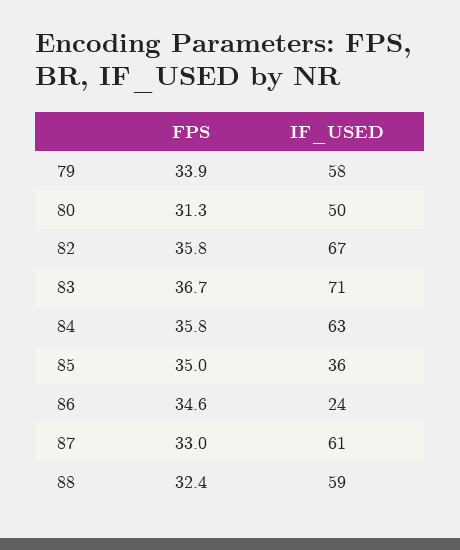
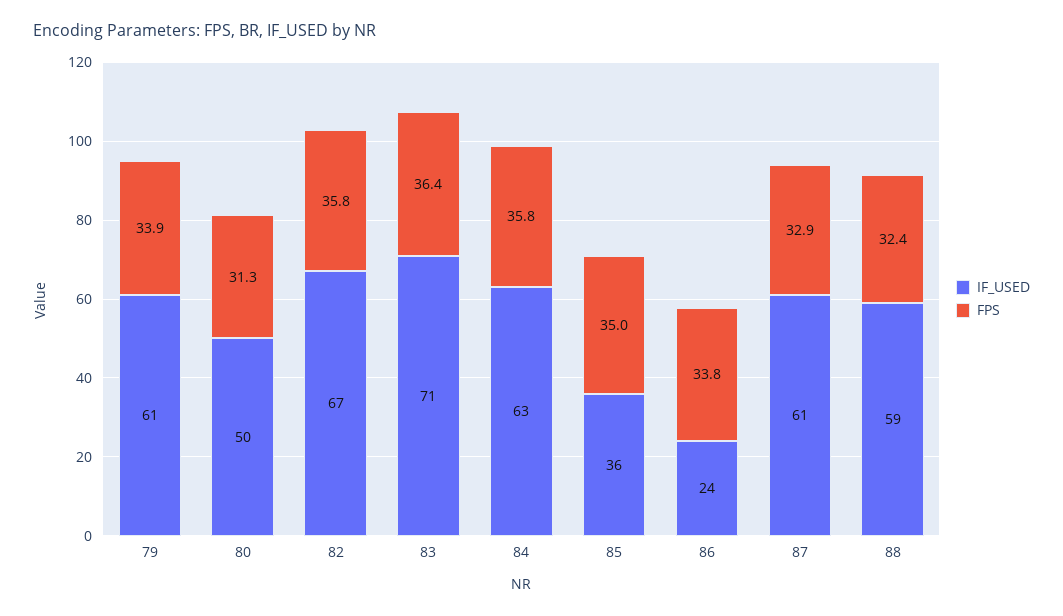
IF_USED, 79: 58 -> 61
FPS, 83: 36.7 -> 36.4
FPS, 86: 34.6 -> 33.8
FPS, 87: 33 -> 32.9

